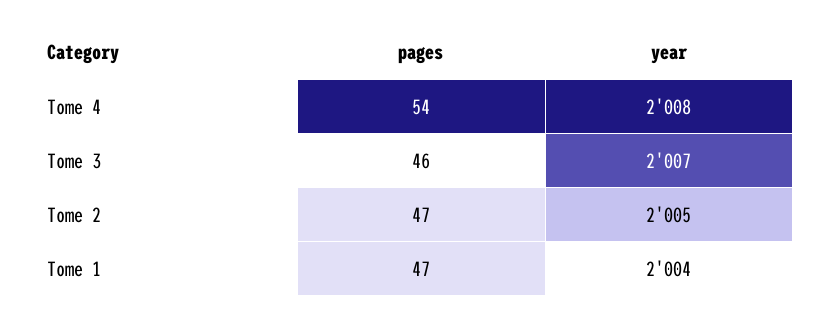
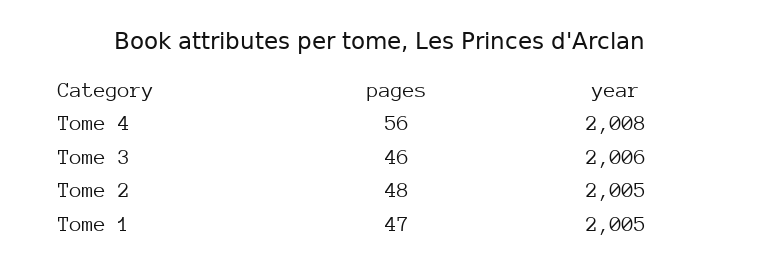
pages, Tome 4: 54 -> 56
year, Tome 3: 2007 -> 2006
pages, Tome 2: 47 -> 48
year, Tome 1: 2004 -> 2005

